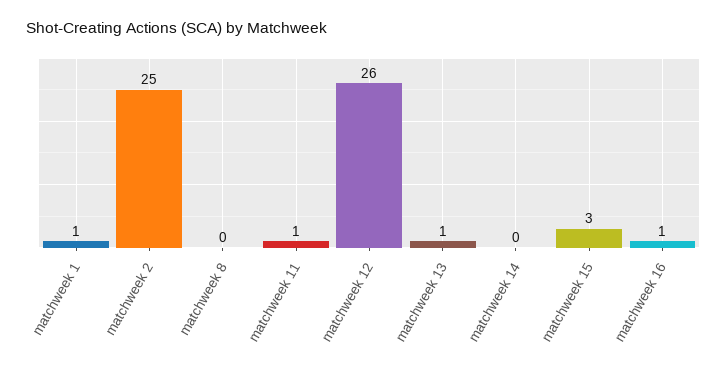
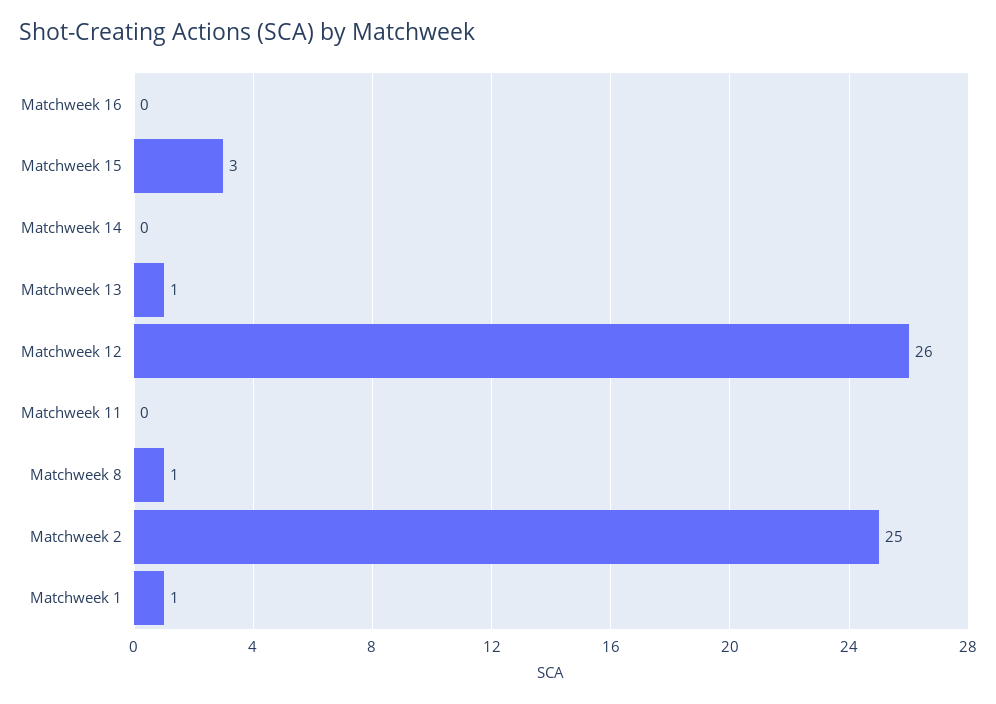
matchweek 8: 0 -> 1
matchweek 11: 1 -> 0
matchweek 16: 1 -> 0

